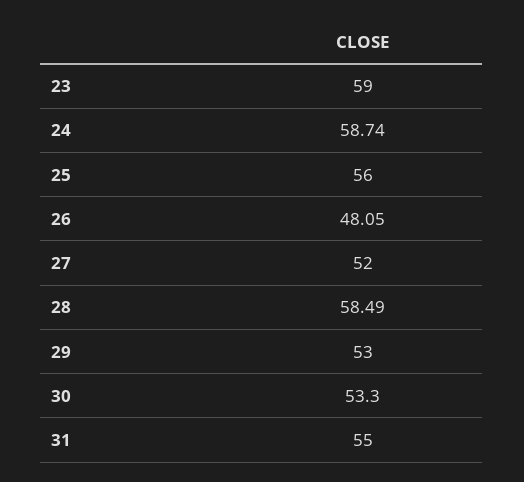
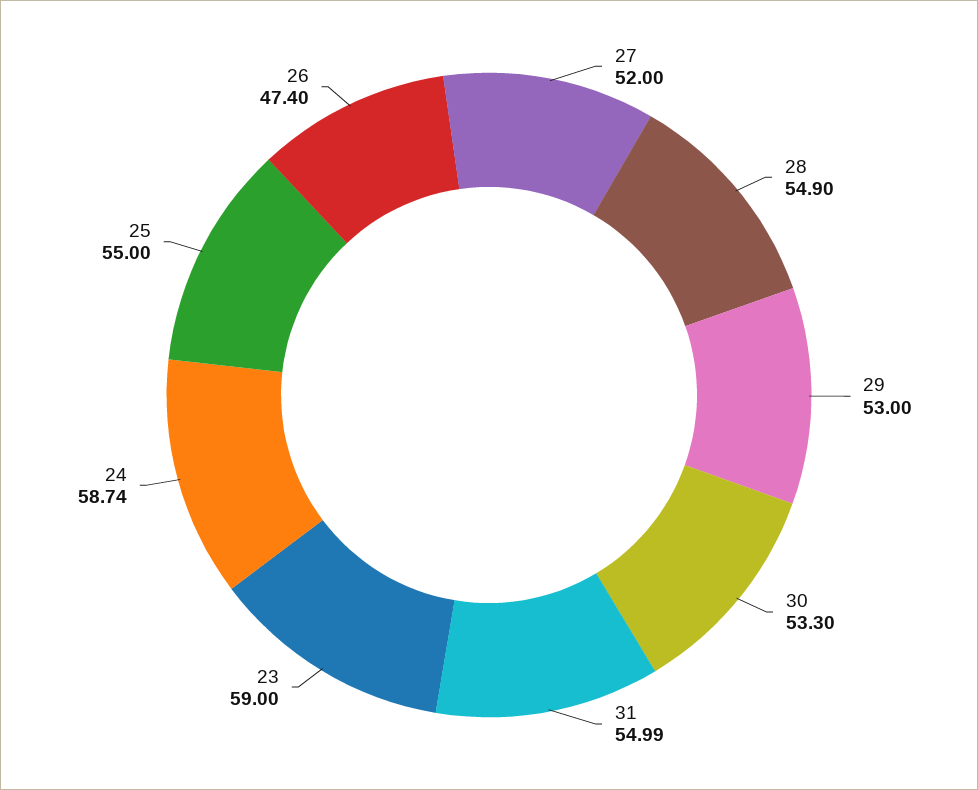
25: 56 -> 55
26: 48.05 -> 47.4
28: 58.49 -> 54.9
31: 55 -> 54.99

